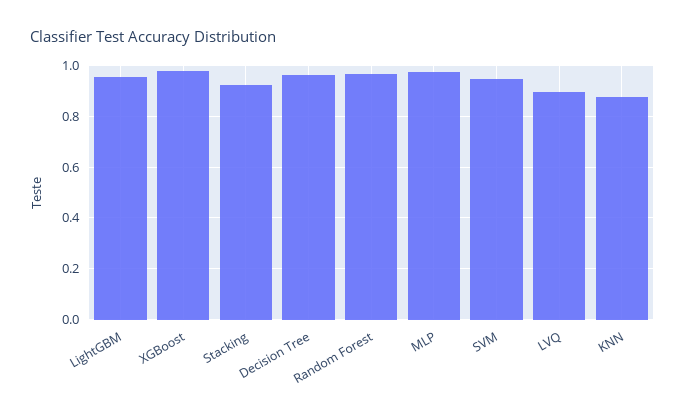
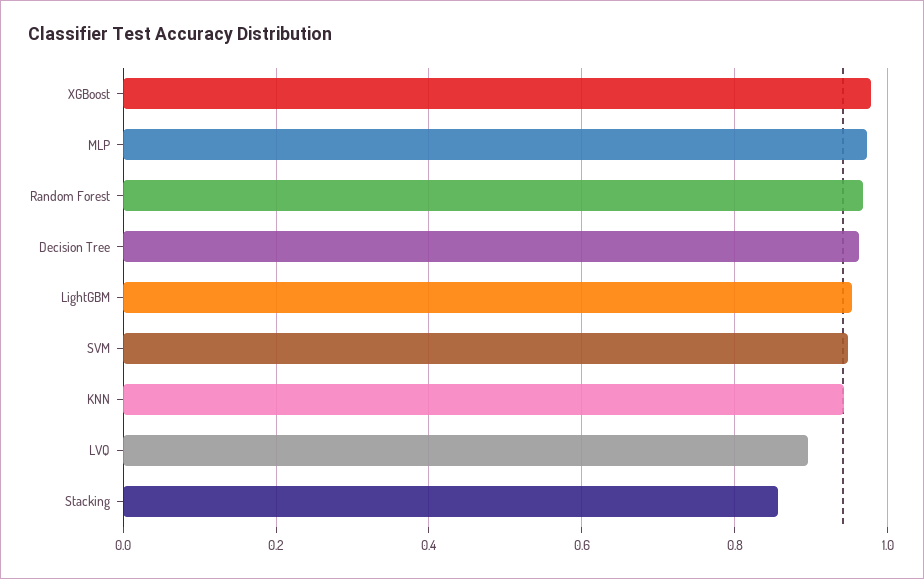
Stacking: 0.925 -> 0.86
KNN: 0.875 -> 0.94

